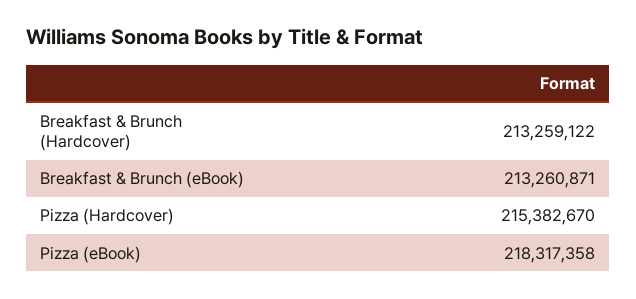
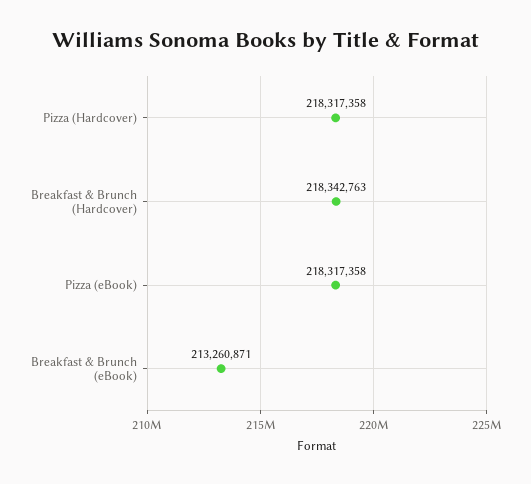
Breakfast & Brunch (Hardcover): 213259122 -> 218342763
Pizza (Hardcover): 215382670 -> 218317358

